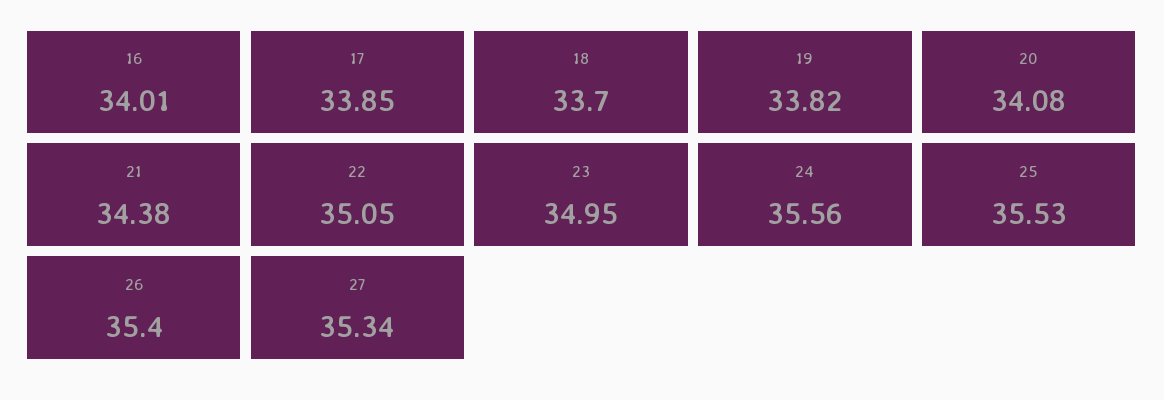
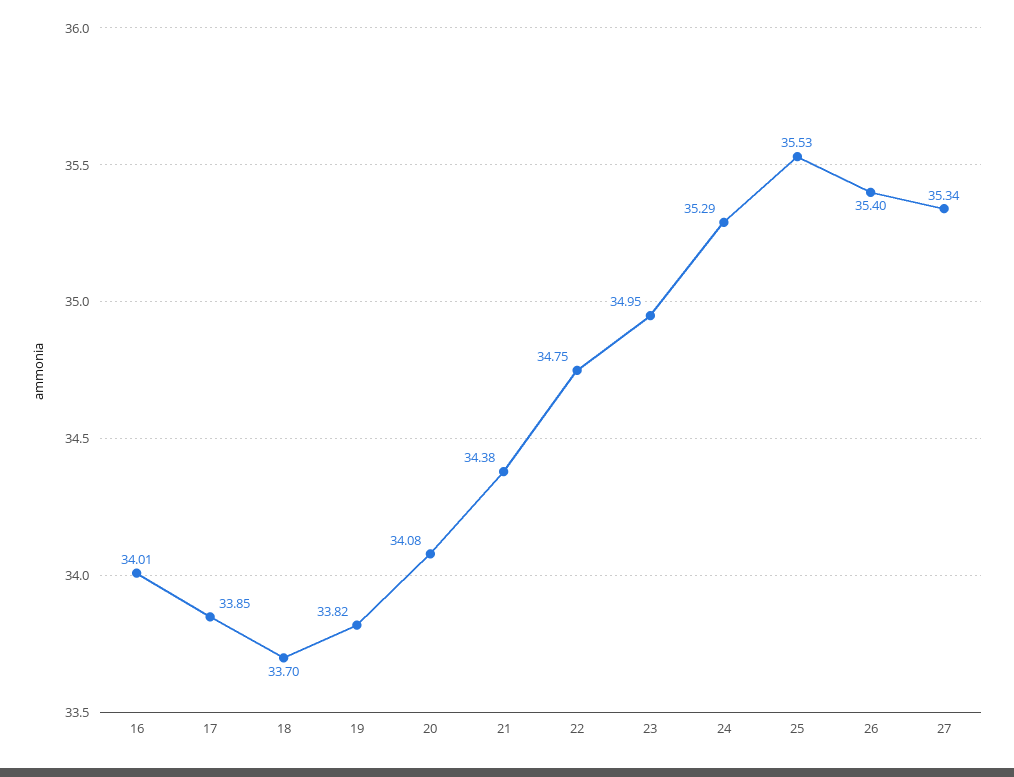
22: 35.05 -> 34.75
24: 35.56 -> 35.29

